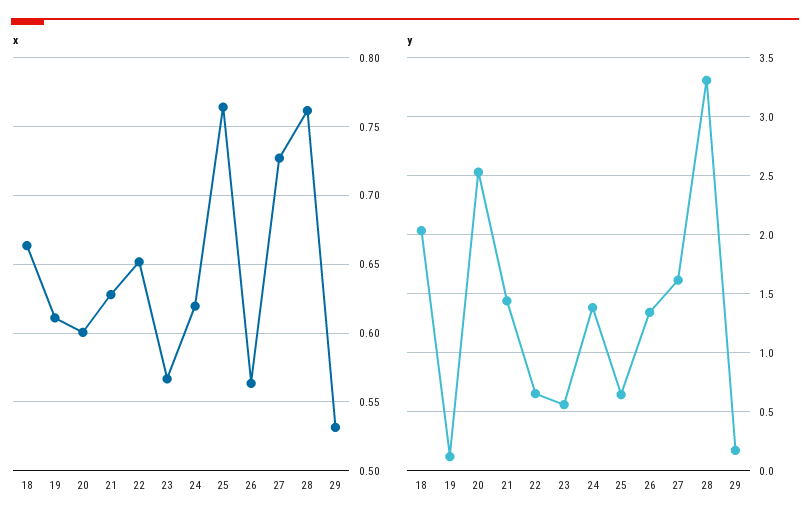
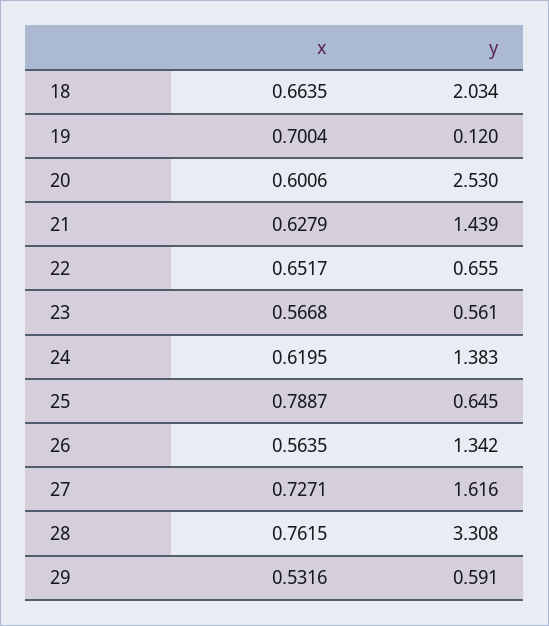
x, 19: 0.61 -> 0.7004
x, 25: 0.765 -> 0.7887
y, 29: 0.2 -> 0.591

